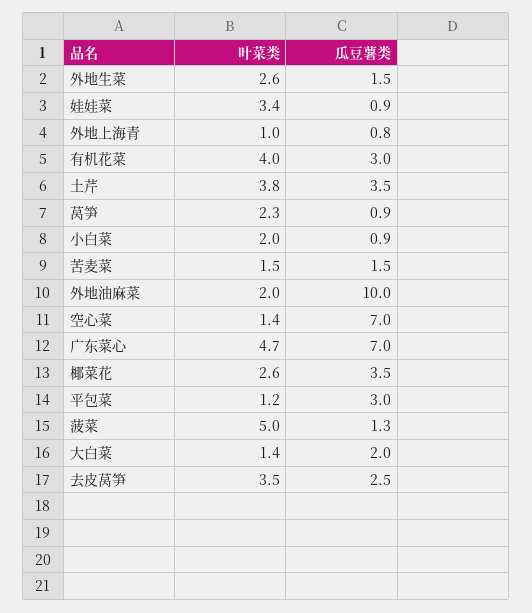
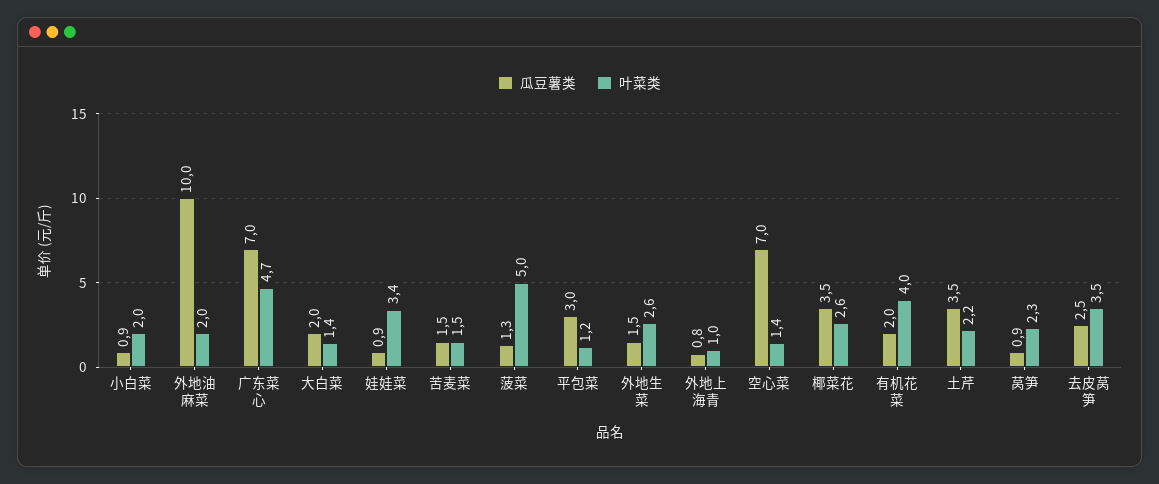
瓜豆薯类, 有机花菜: 3 -> 2
叶菜类, 土芹: 3.8 -> 2.2

